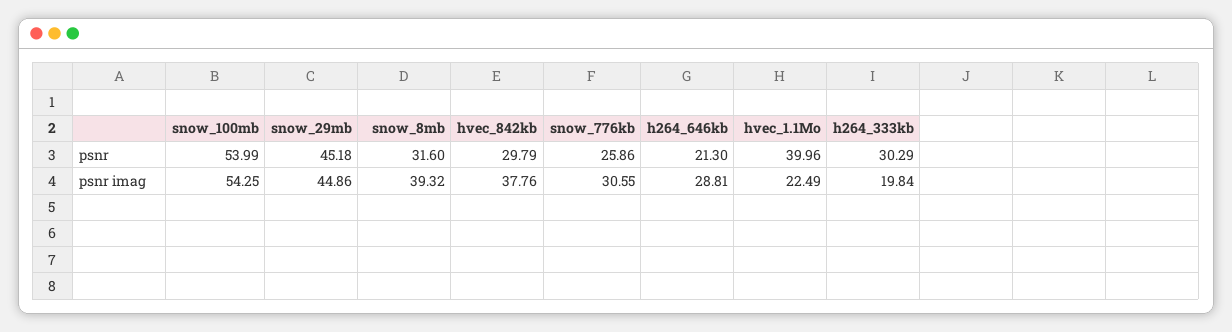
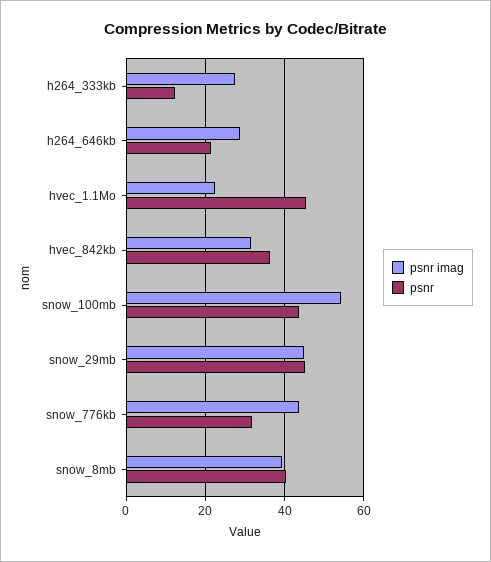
psnr, snow_100mb: 53.99 -> 44
psnr, snow_8mb: 31.6 -> 40
psnr, hvec_842kb: 29.79 -> 36
psnr, snow_776kb: 25.86 -> 32
psnr, hvec_1.1Mo: 39.96 -> 46
psnr, h264_333kb: 30.29 -> 12
psnr imag, hvec_842kb: 37.76 -> 32
psnr imag, snow_776kb: 30.55 -> 44
psnr imag, h264_333kb: 19.84 -> 28

